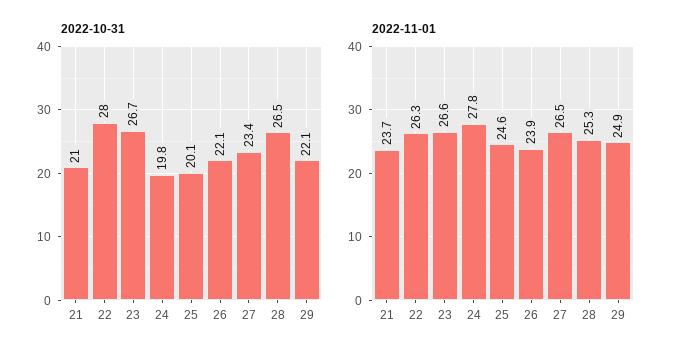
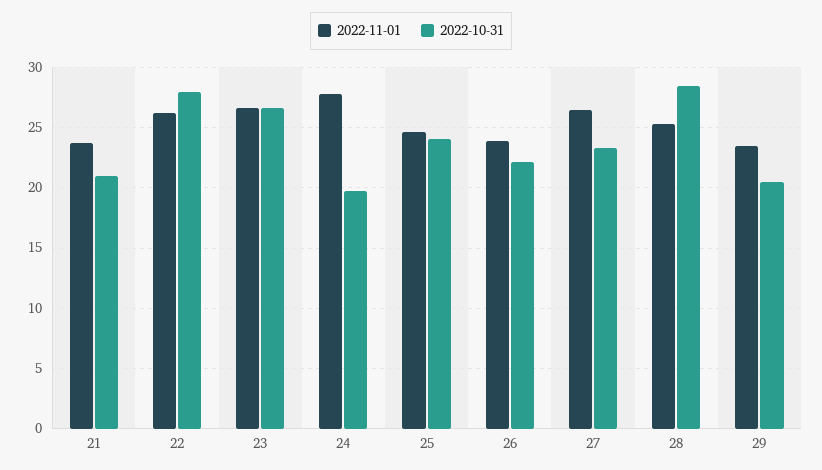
2022-10-31, 25: 20.1 -> 24
2022-10-31, 28: 26.5 -> 28.5
2022-10-31, 29: 22.1 -> 20.5
2022-11-01, 29: 24.9 -> 23.5

